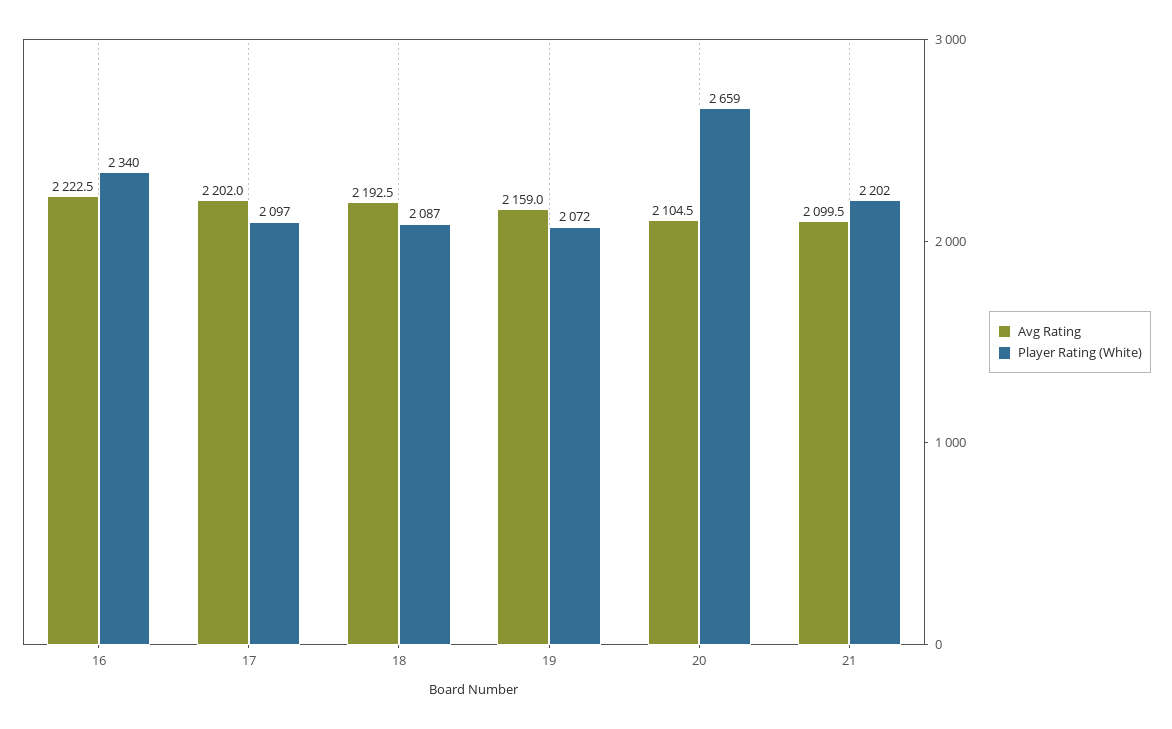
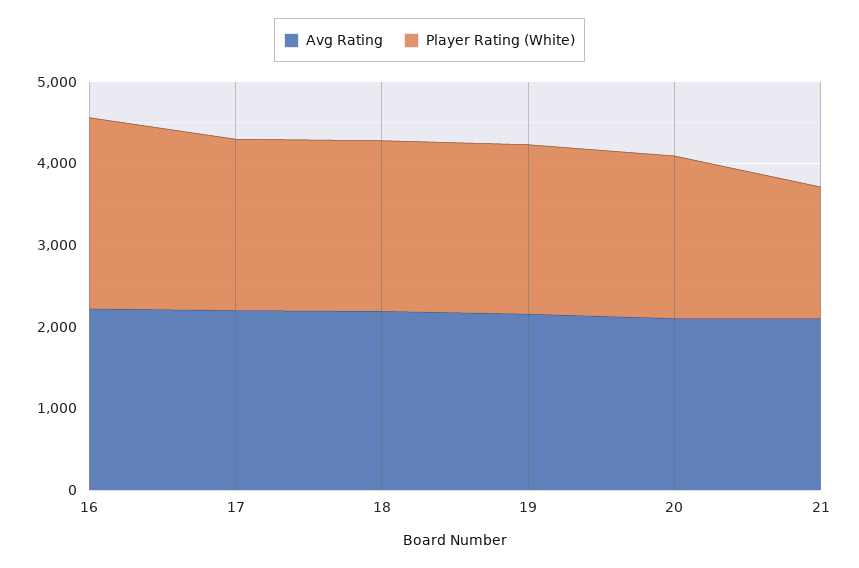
Player Rating (White), 20: 2659 -> 2000
Player Rating (White), 21: 2202 -> 1600

